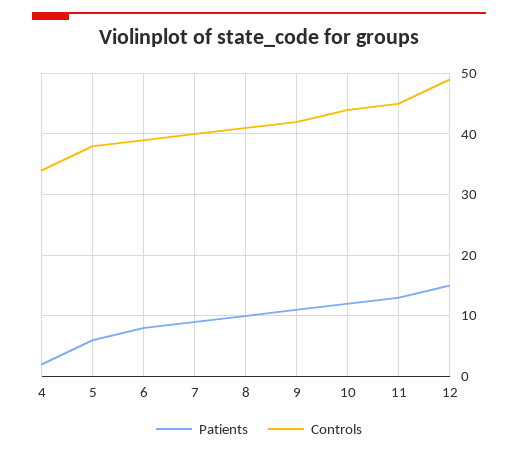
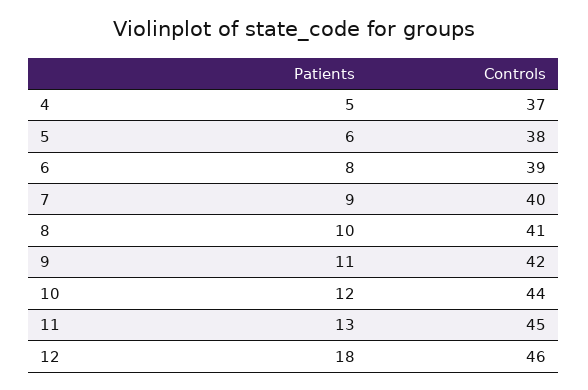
Patients, 4: 2 -> 5
Controls, 4: 34 -> 37
Patients, 12: 15 -> 18
Controls, 12: 49 -> 46

